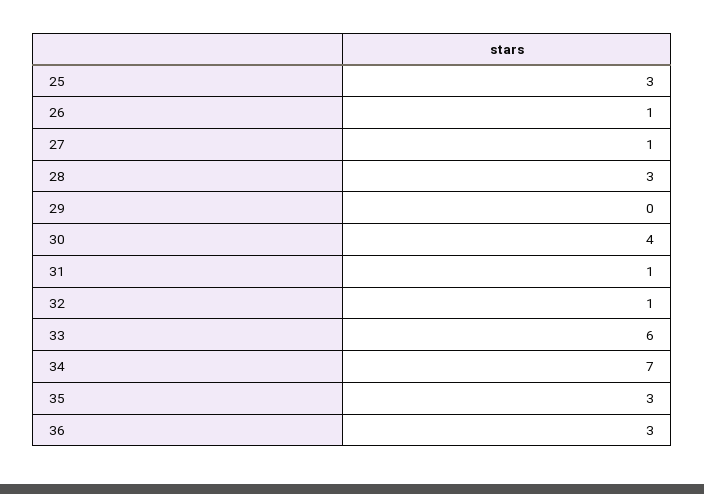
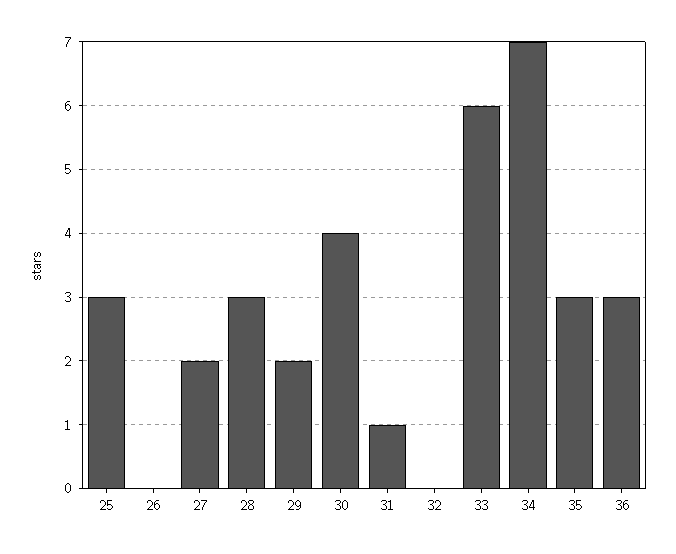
26: 1 -> 0
27: 1 -> 2
29: 0 -> 2
32: 1 -> 0

